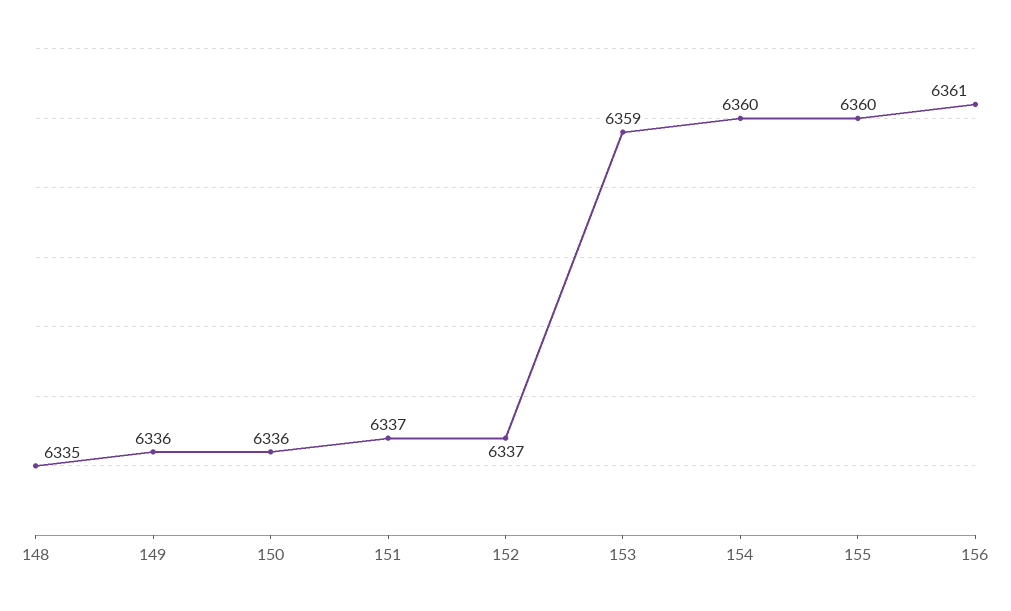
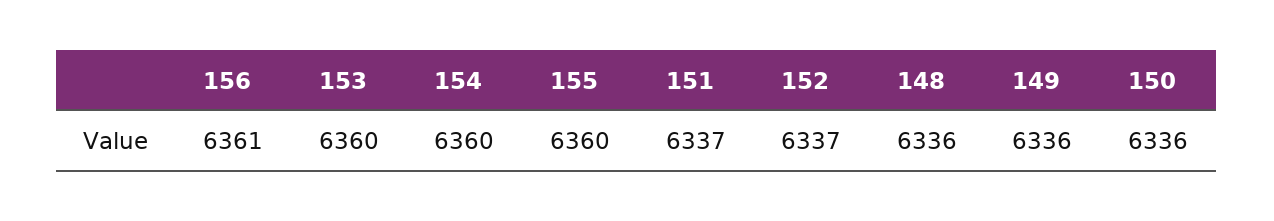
148: 6335 -> 6336
153: 6359 -> 6360

